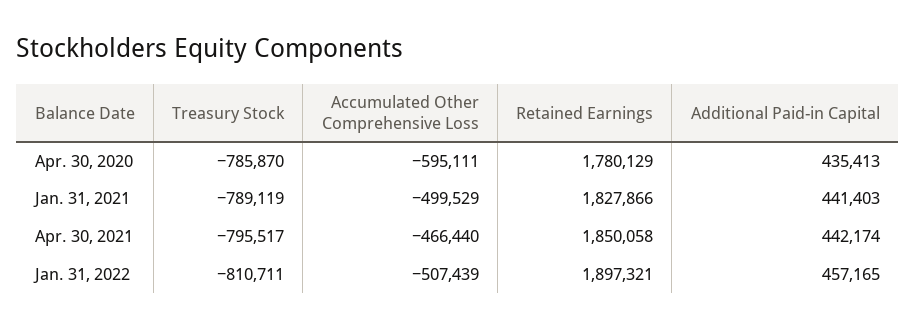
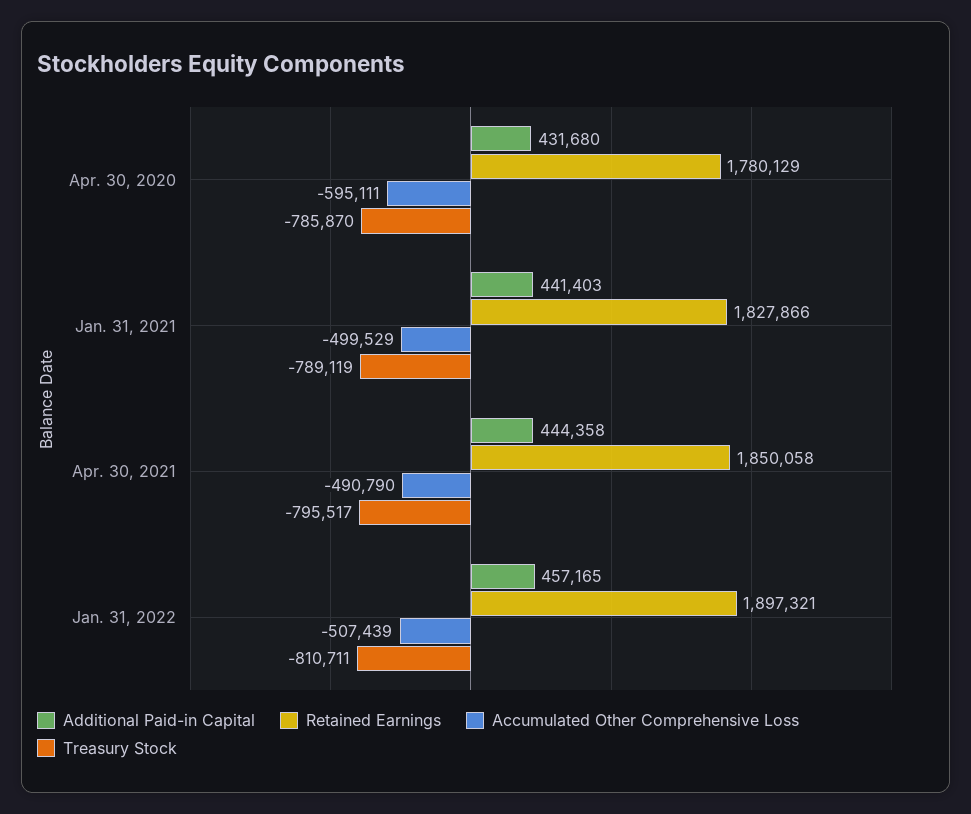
Additional Paid-in Capital, Apr. 30, 2020: 435413 -> 431680
Accumulated Other Comprehensive Loss, Apr. 30, 2021: -466440 -> -490790
Additional Paid-in Capital, Apr. 30, 2021: 442174 -> 444358

